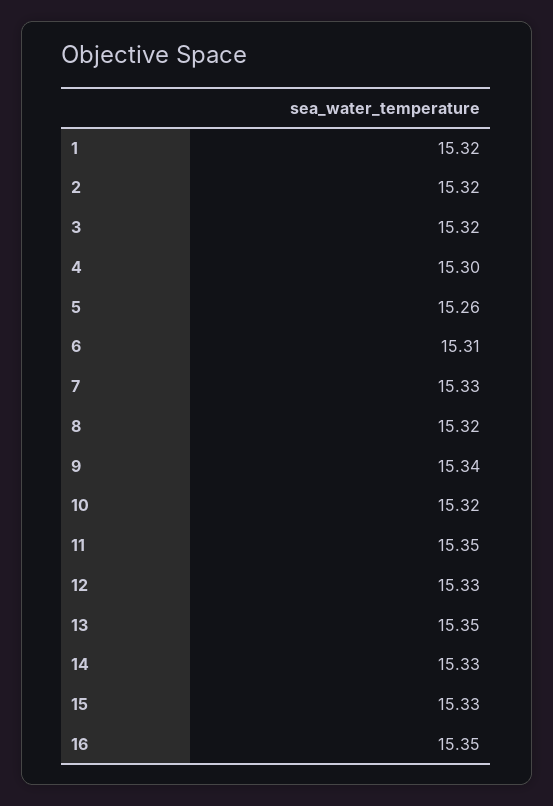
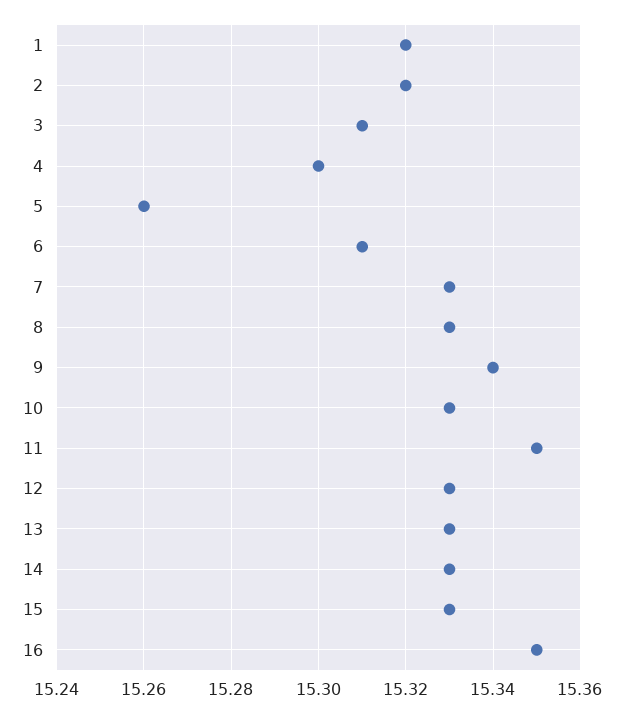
3: 15.32 -> 15.31
8: 15.32 -> 15.33
10: 15.32 -> 15.33
13: 15.35 -> 15.33

